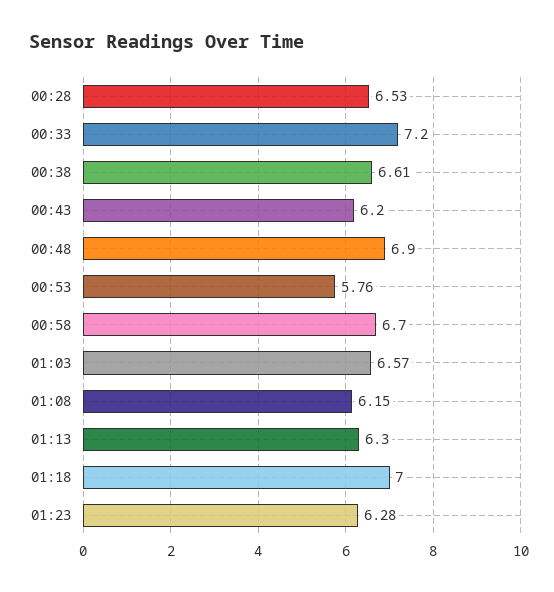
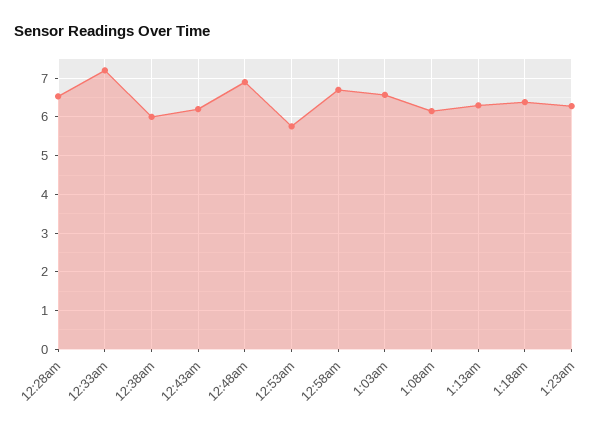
00:38: 6.61 -> 6
01:18: 7 -> 6.4

